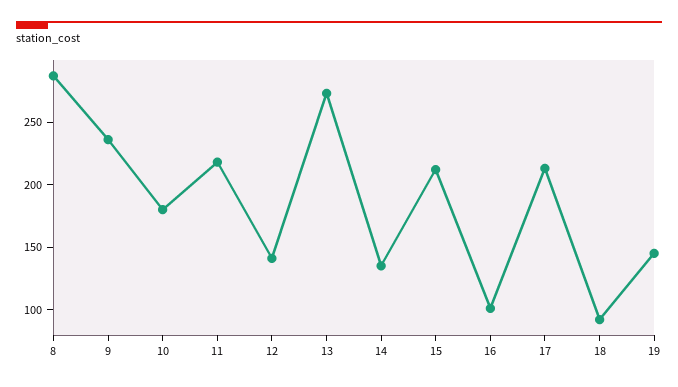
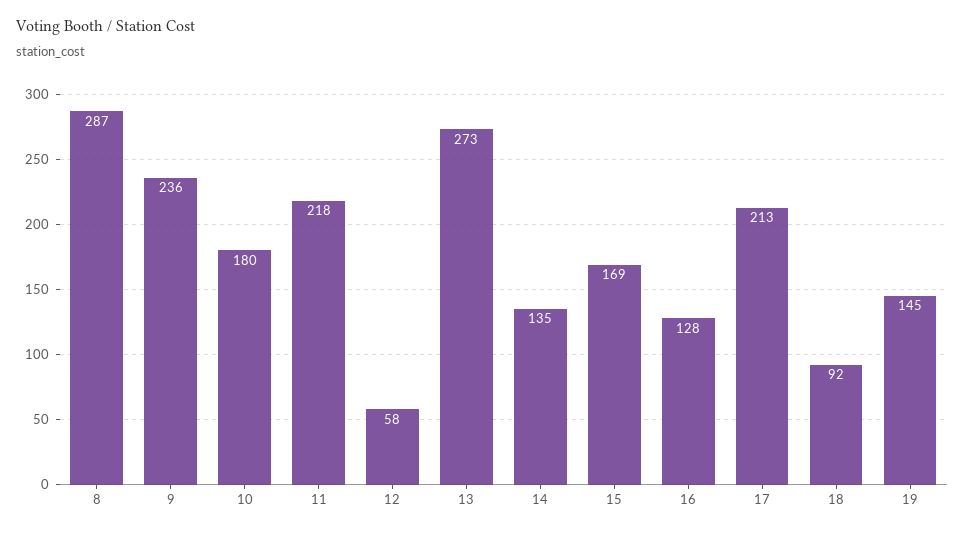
12: 140 -> 58
15: 210 -> 169
16: 100 -> 128

